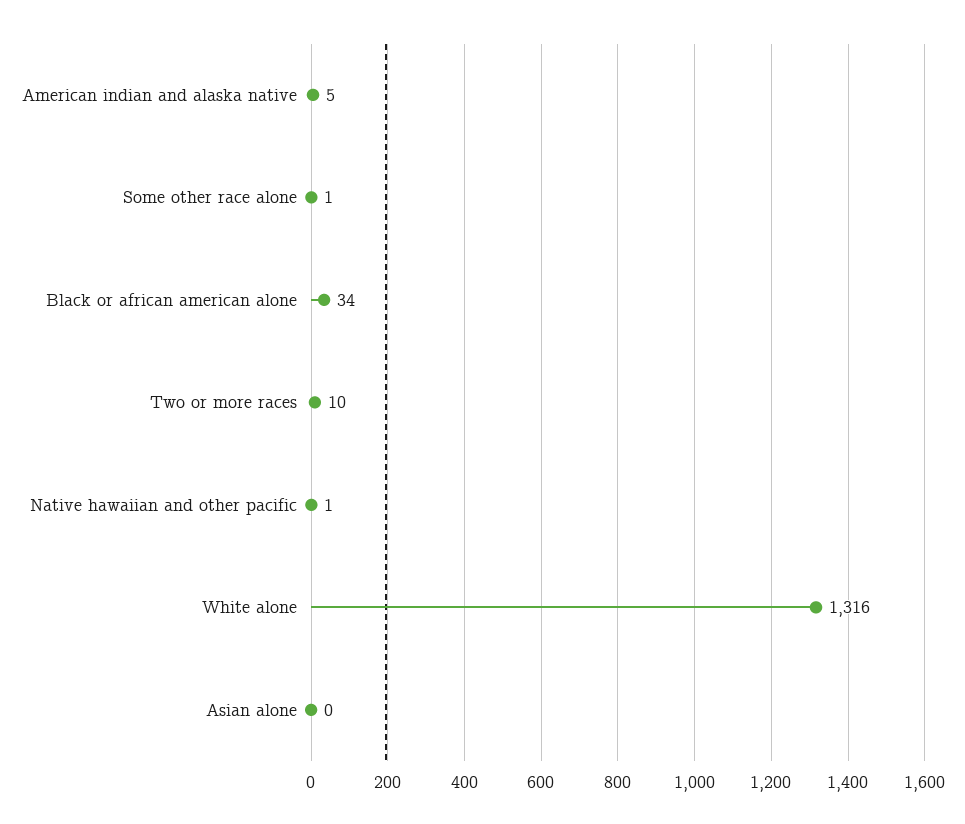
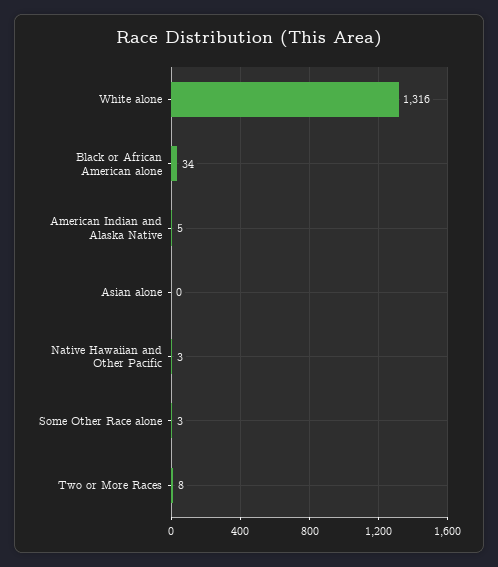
Some other race alone: 1 -> 3
Two or more races: 10 -> 8
Native hawaiian and other pacific: 1 -> 3

